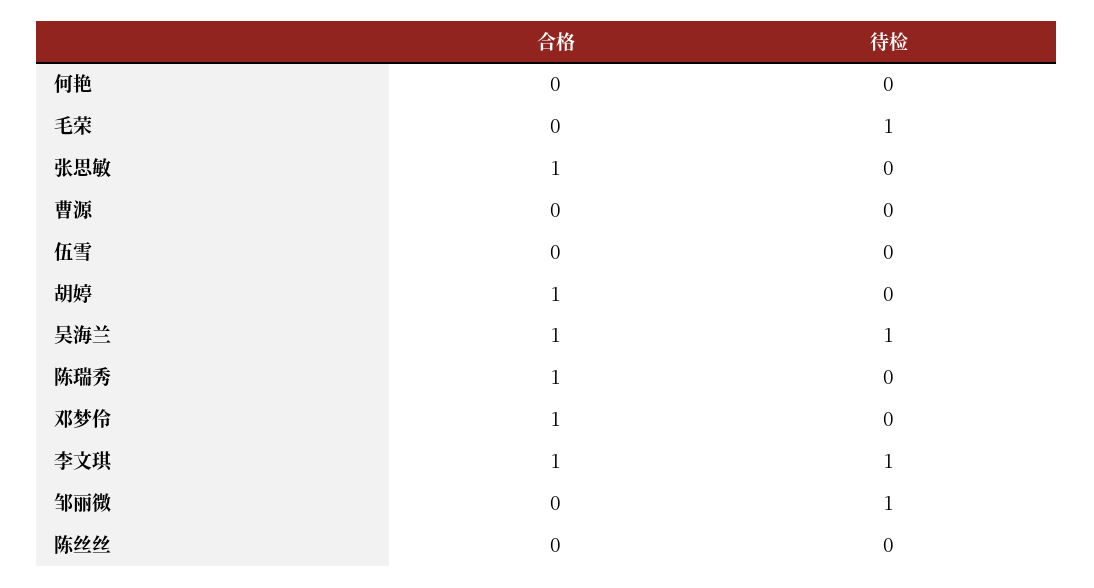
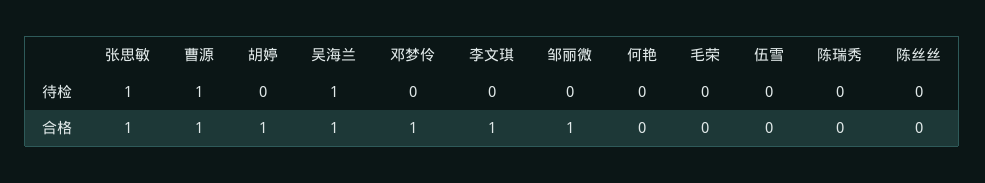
待检, 毛荣: 1 -> 0
待检, 张思敏: 0 -> 1
合格, 曹源: 0 -> 1
待检, 曹源: 0 -> 1
合格, 陈瑞秀: 1 -> 0
待检, 李文琪: 1 -> 0
合格, 邹丽微: 0 -> 1
待检, 邹丽微: 1 -> 0

